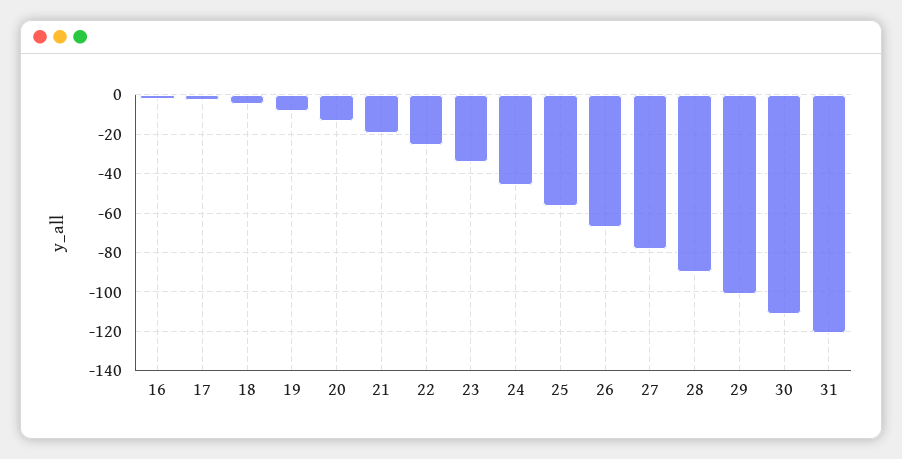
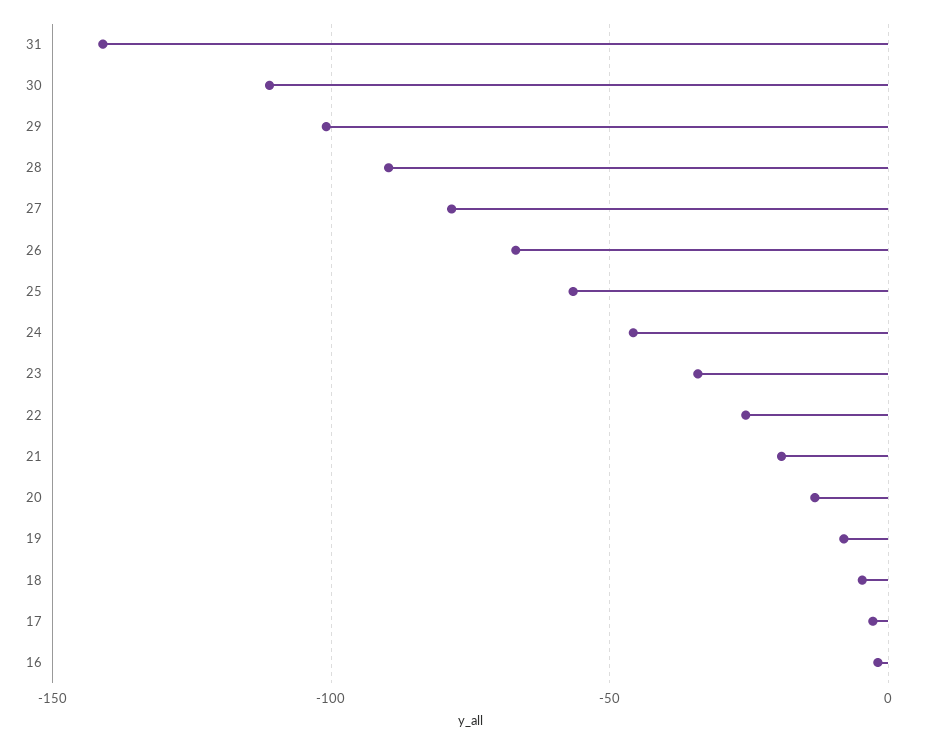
31: -120 -> -140

